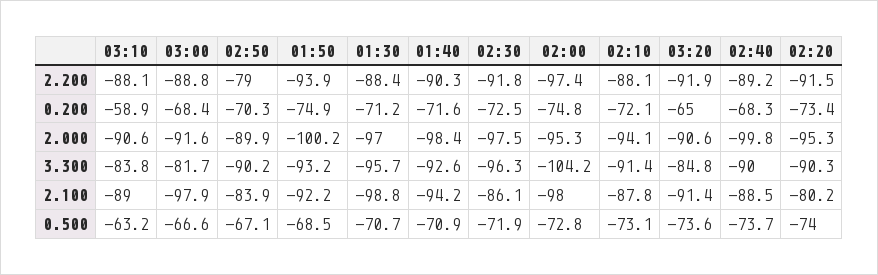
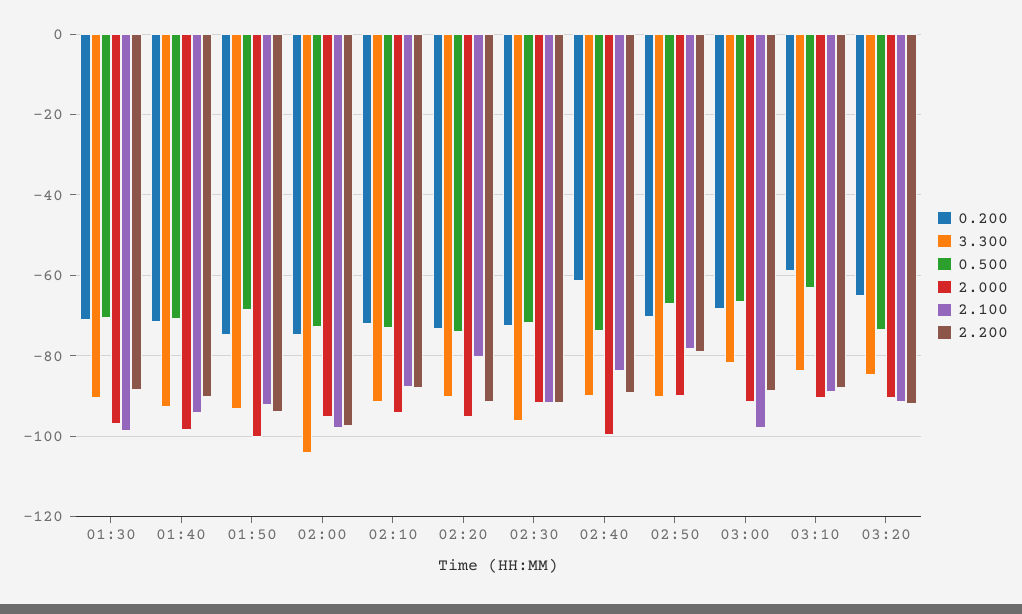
0.200, 02:40: -68.3 -> -62
2.000, 02:30: -97.5 -> -92
3.300, 01:30: -95.7 -> -90
2.100, 02:50: -83.9 -> -78
2.100, 02:30: -86.1 -> -92
2.100, 02:40: -88.5 -> -84

